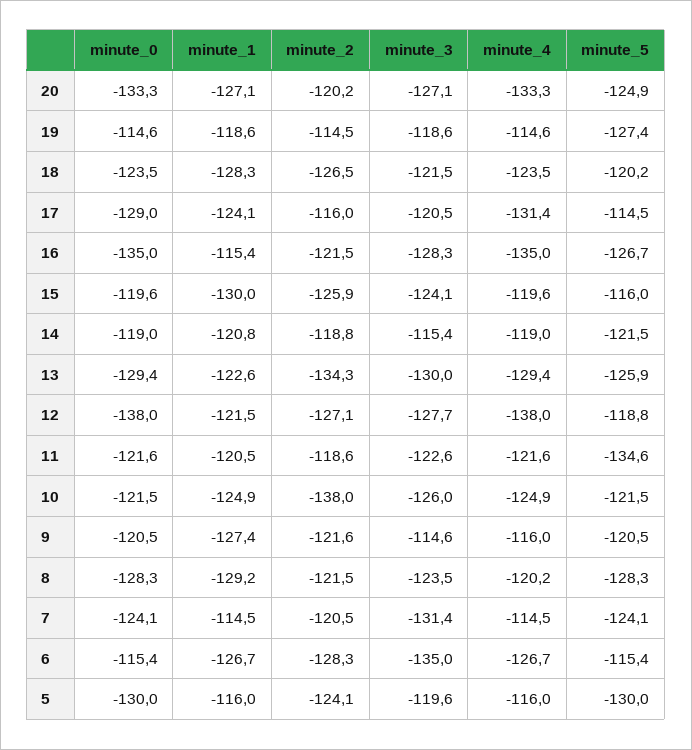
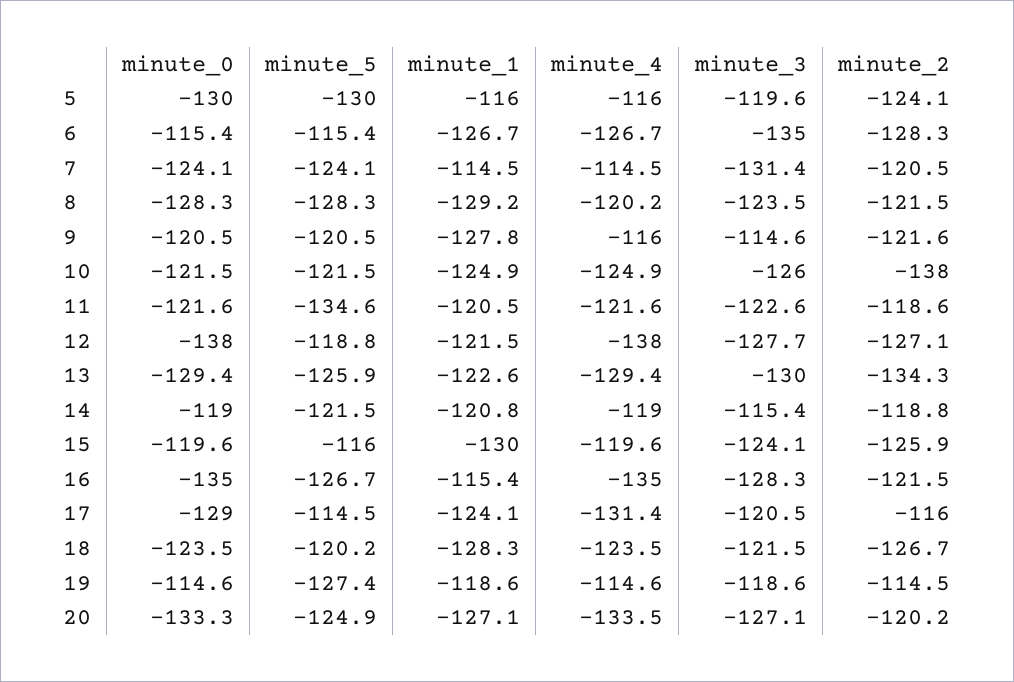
minute_4, 20: -133.3 -> -133.5
minute_2, 18: -126.5 -> -126.7
minute_1, 9: -127.4 -> -127.8

